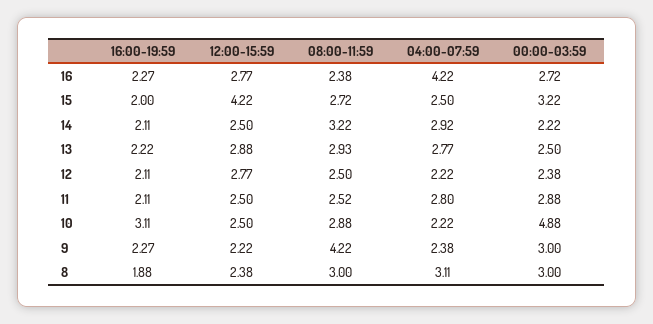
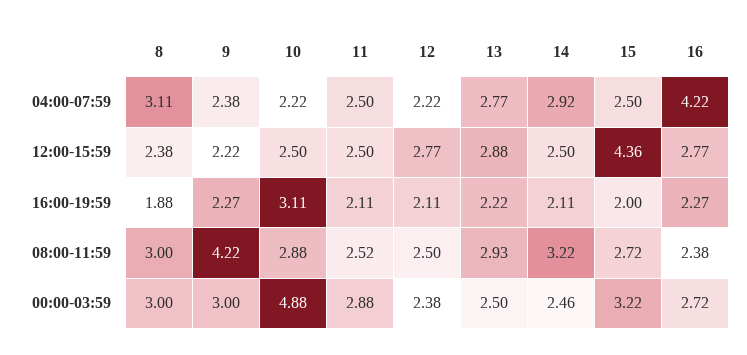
12:00-15:59, 15: 4.22 -> 4.36
00:00-03:59, 14: 2.22 -> 2.46
04:00-07:59, 11: 2.8 -> 2.5

